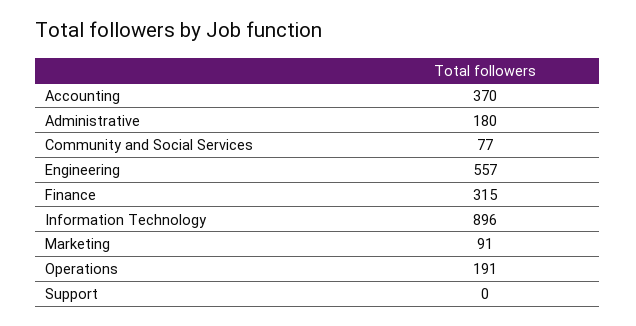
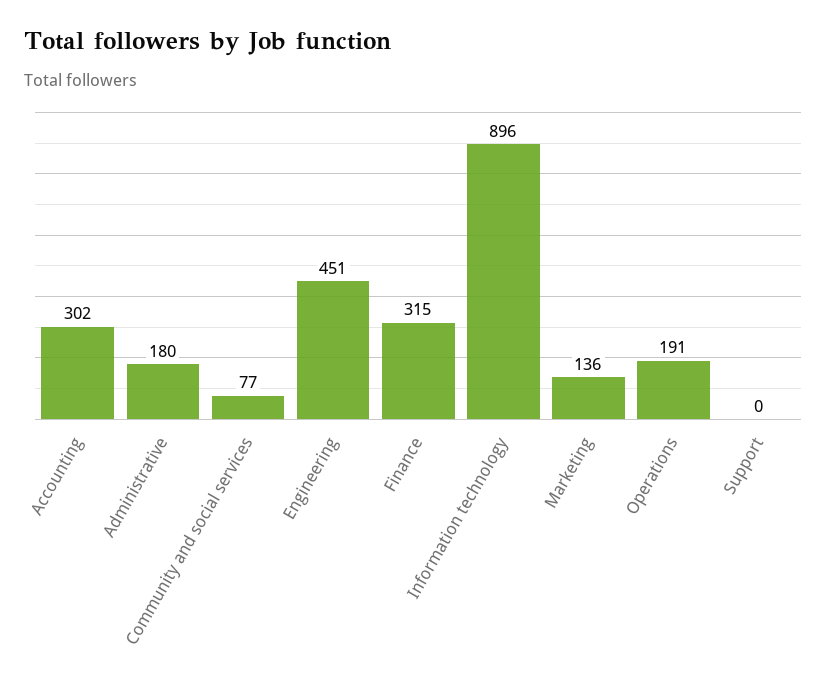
Accounting: 370 -> 302
Engineering: 557 -> 451
Marketing: 91 -> 136

